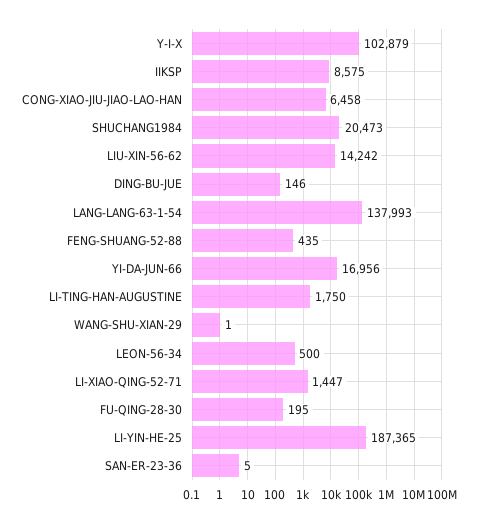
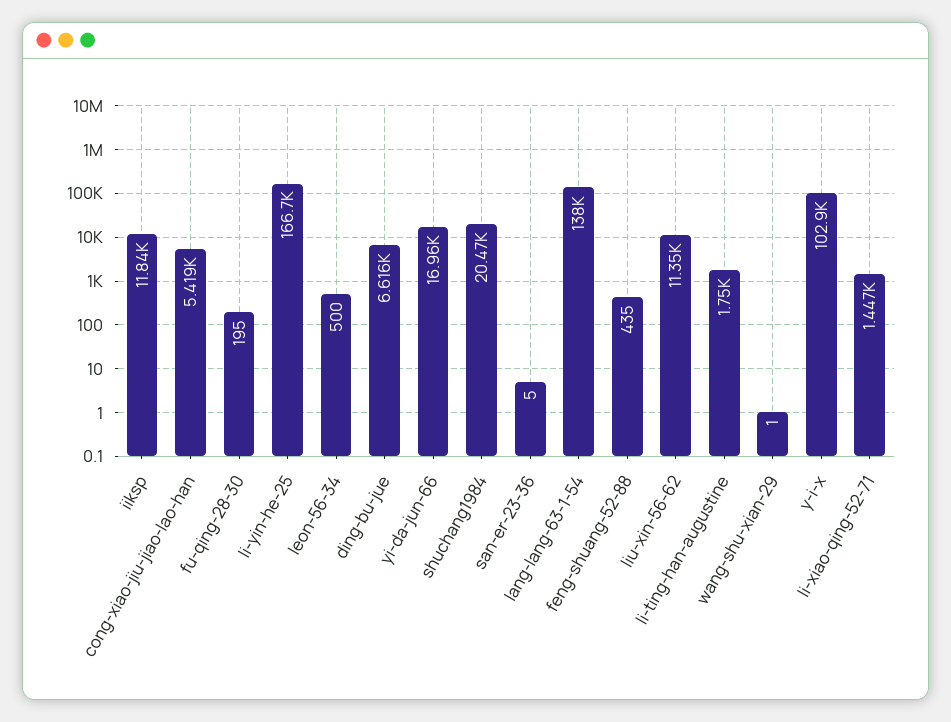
IIKSP: 8575 -> 11840
CONG-XIAO-JIU-JIAO-LAO-HAN: 6458 -> 5419
LIU-XIN-56-62: 14242 -> 11350
DING-BU-JUE: 146 -> 6616
LI-YIN-HE-25: 187365 -> 166700

